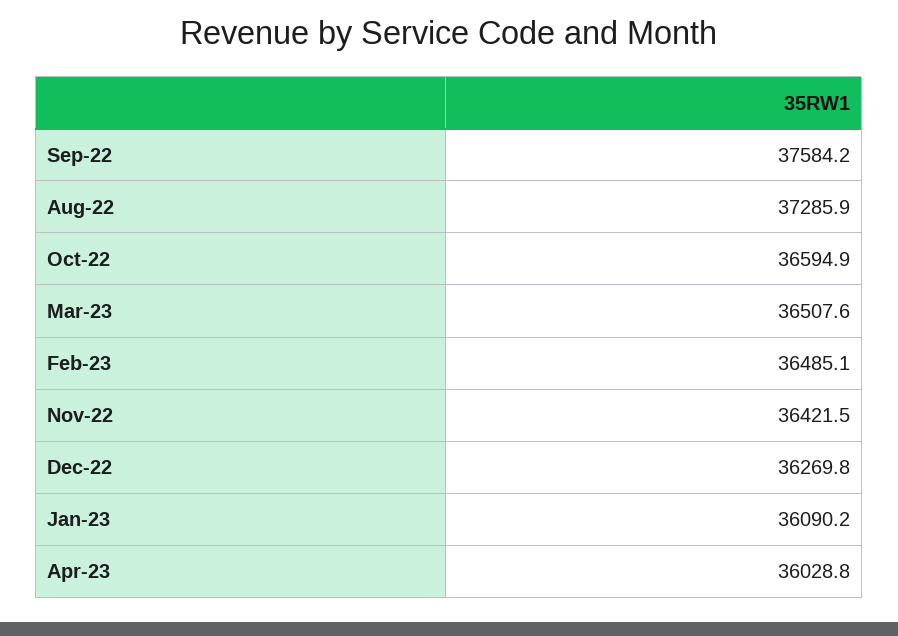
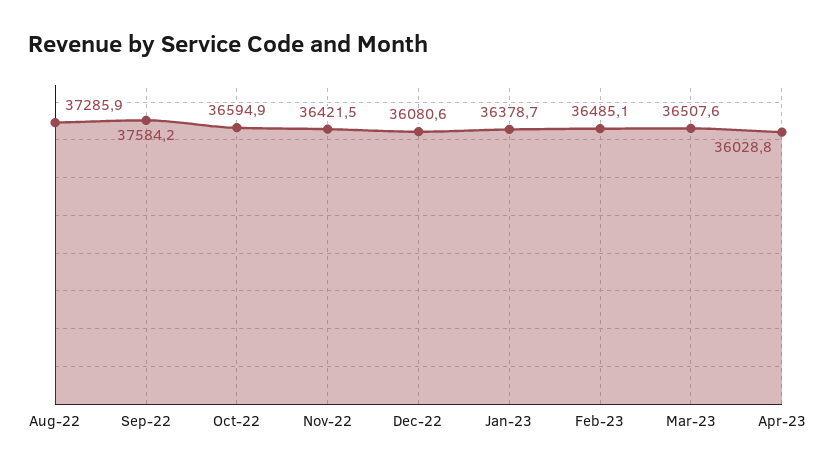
Dec-22: 36269.8 -> 36080.6
Jan-23: 36090.2 -> 36378.7

